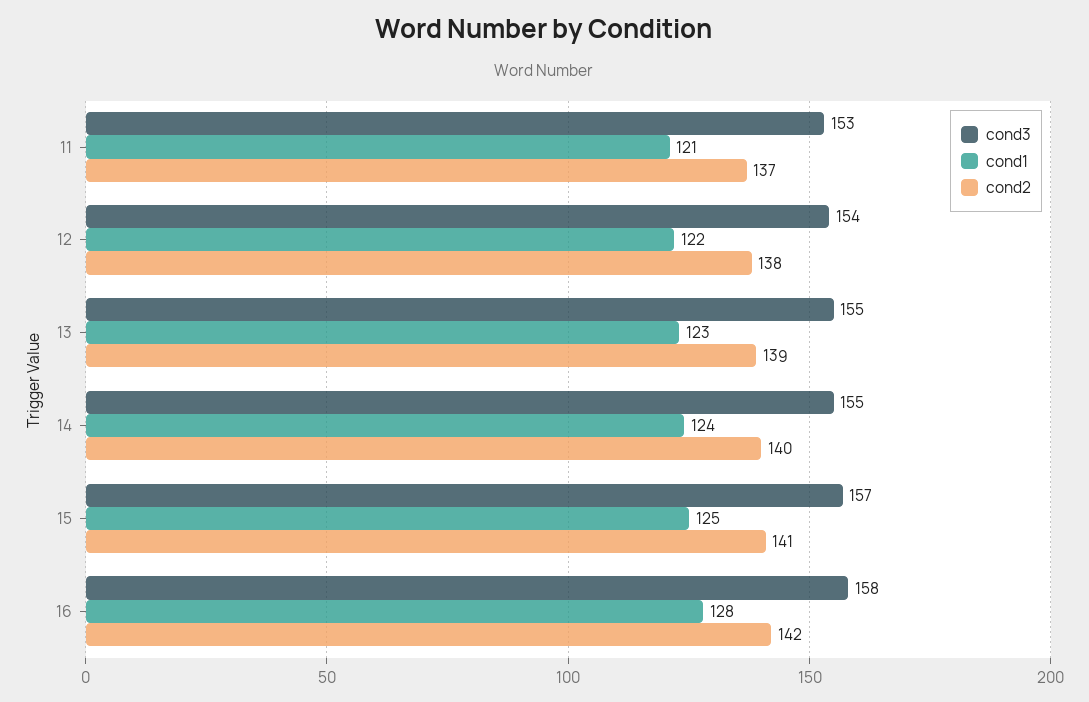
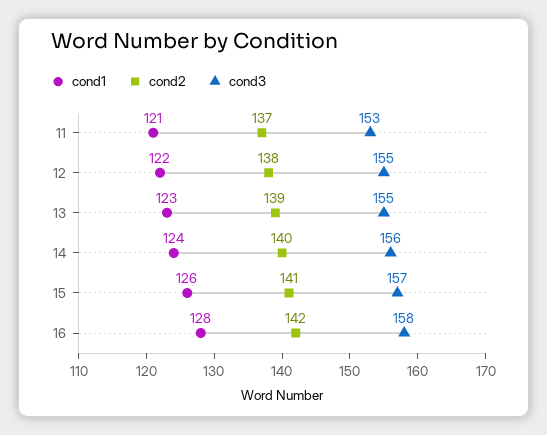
cond3, 12: 154 -> 155
cond3, 14: 155 -> 156
cond1, 15: 125 -> 126

